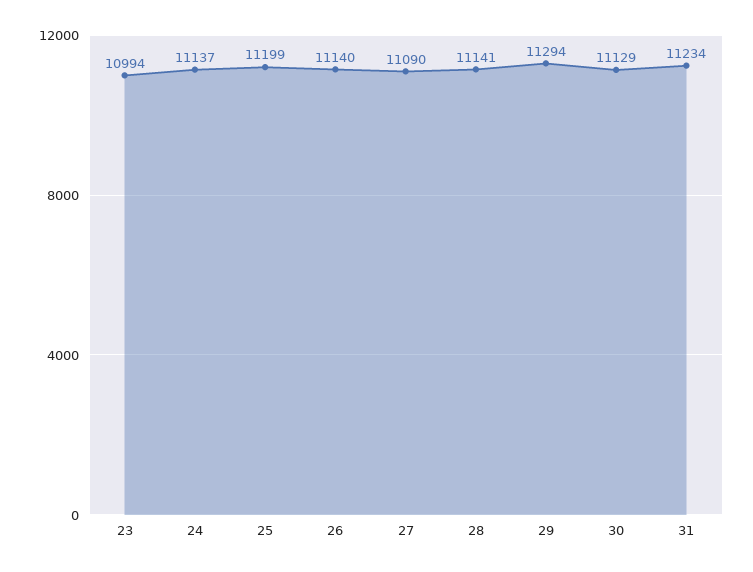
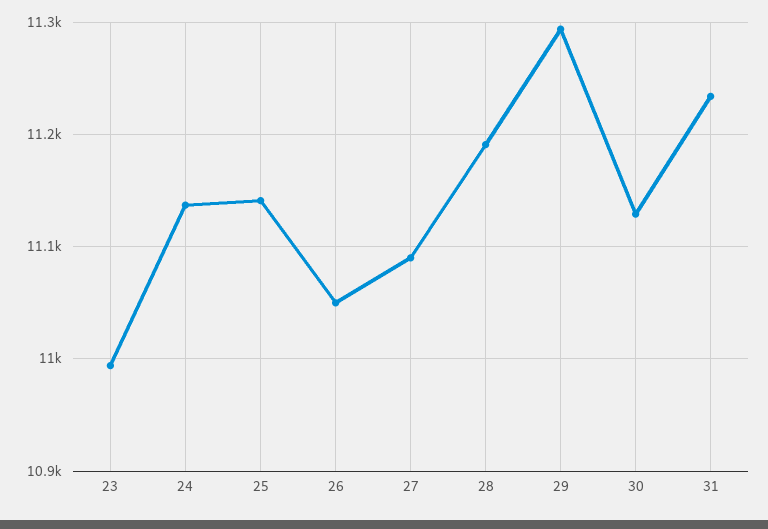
25: 11199 -> 11140
26: 11140 -> 11050
28: 11141 -> 11190

